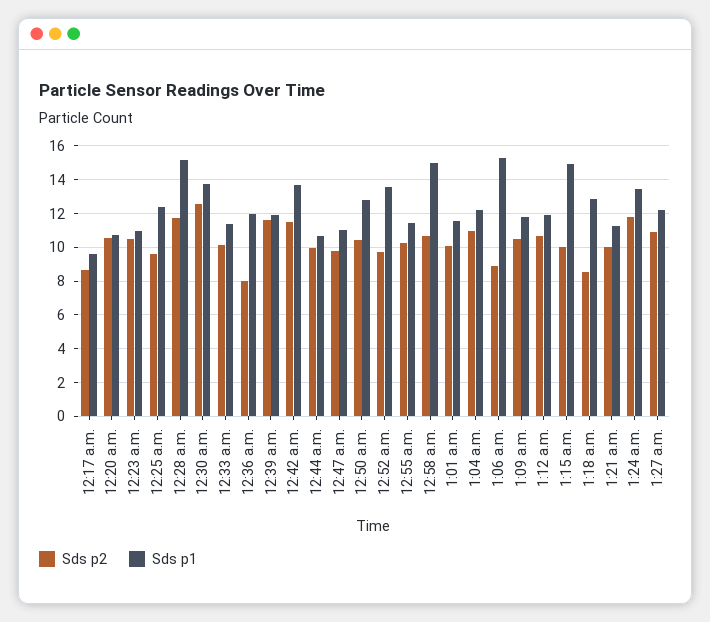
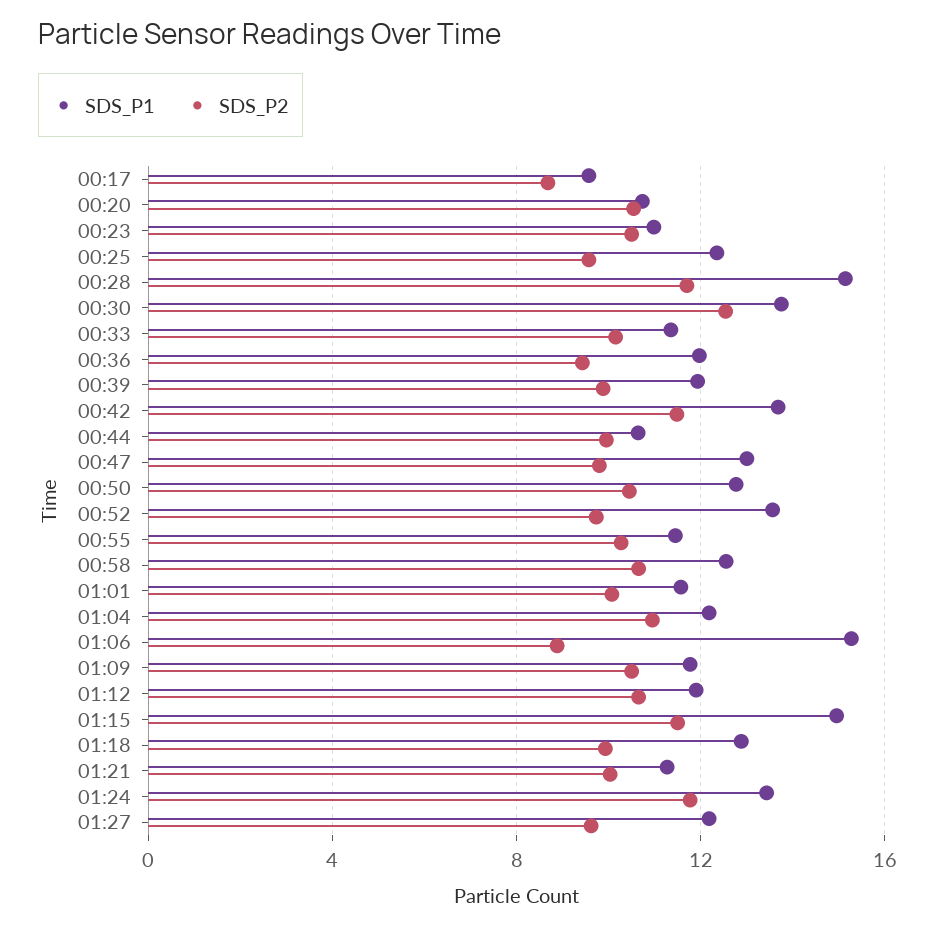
Sds p2, 12:36 a.m.: 8 -> 9.5
Sds p2, 12:39 a.m.: 11.5 -> 10
Sds p1, 12:47 a.m.: 11 -> 13
Sds p1, 12:58 a.m.: 15 -> 12.5
Sds p2, 1:15 a.m.: 10 -> 11.5
Sds p2, 1:18 a.m.: 8.5 -> 10
Sds p2, 1:27 a.m.: 11 -> 9.5

